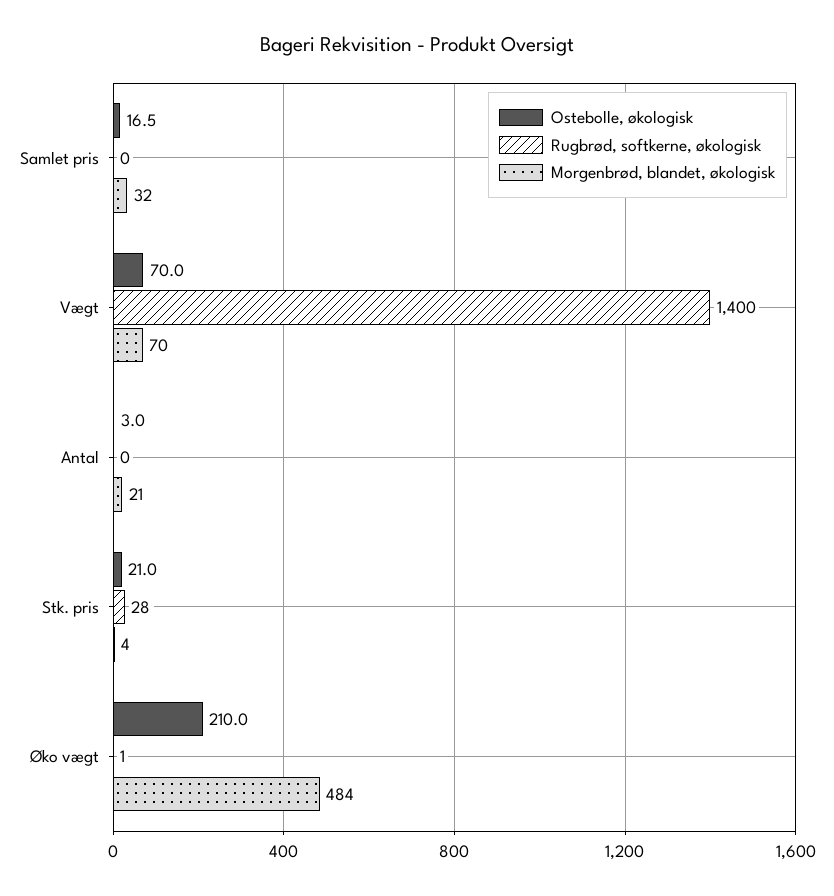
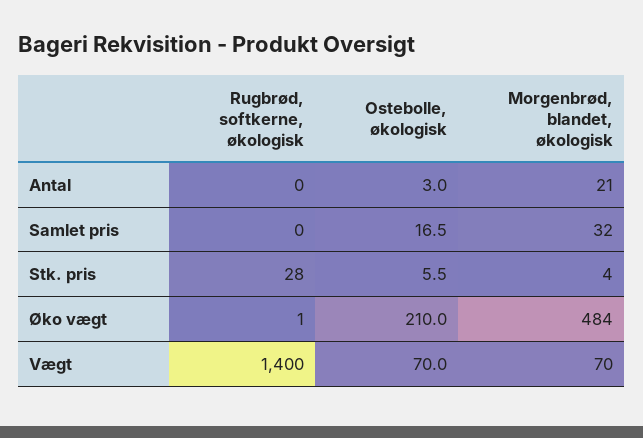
Ostebolle, økologisk, Stk. pris: 21 -> 5.5

